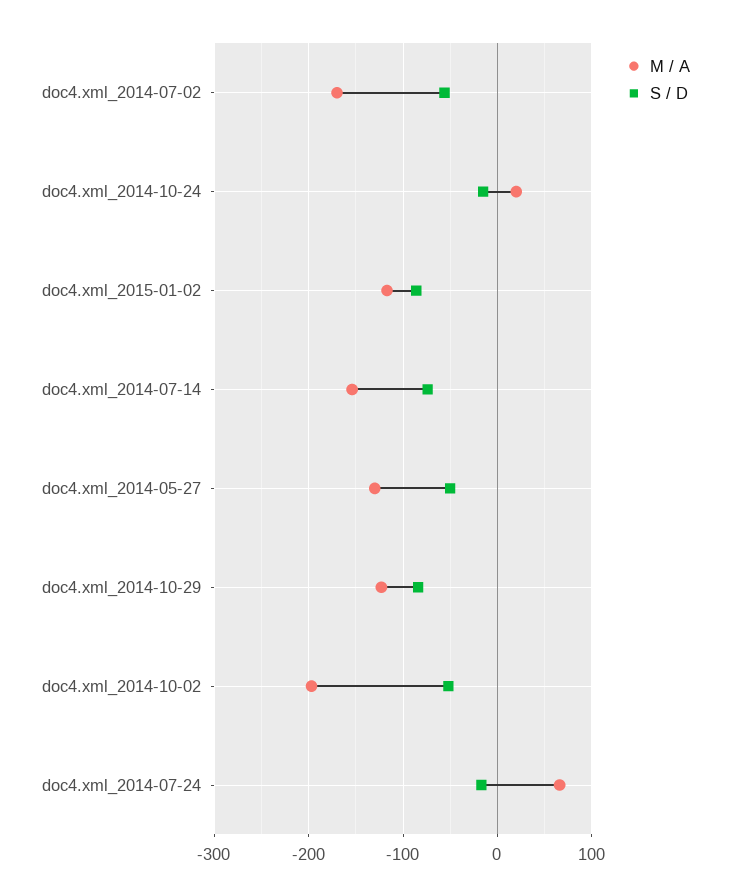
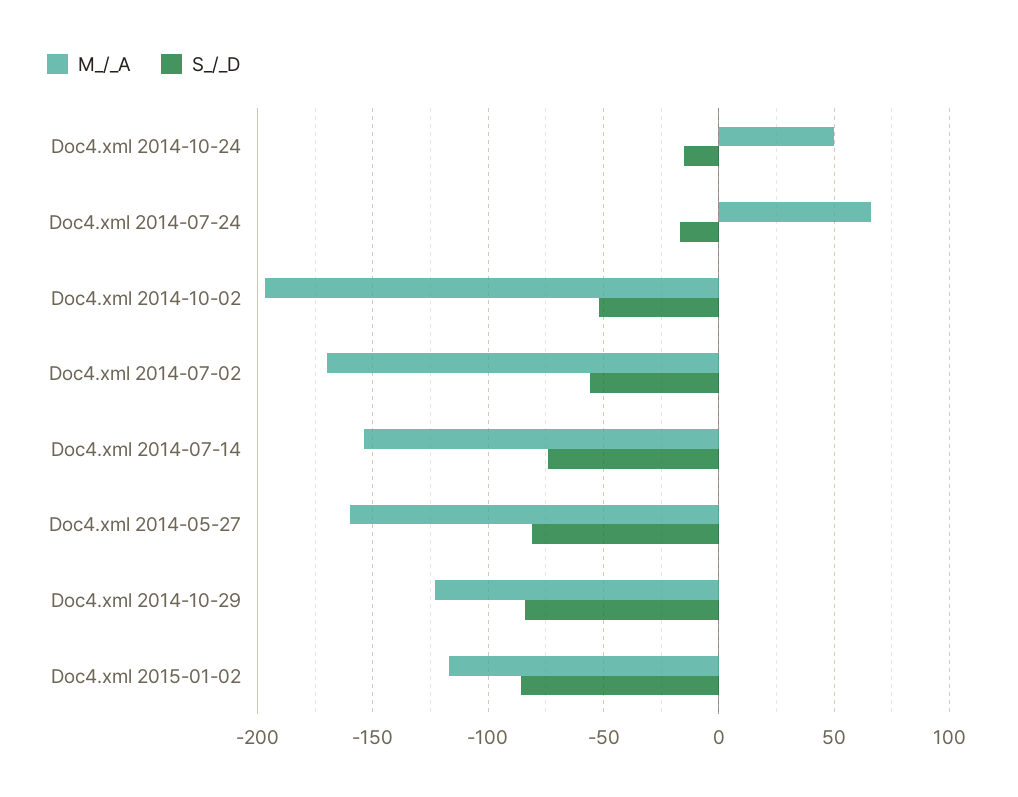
M / A, doc4.xml_2014-10-24: 20 -> 50
M / A, doc4.xml_2014-05-27: -130 -> -160
S / D, doc4.xml_2014-05-27: -50 -> -80

